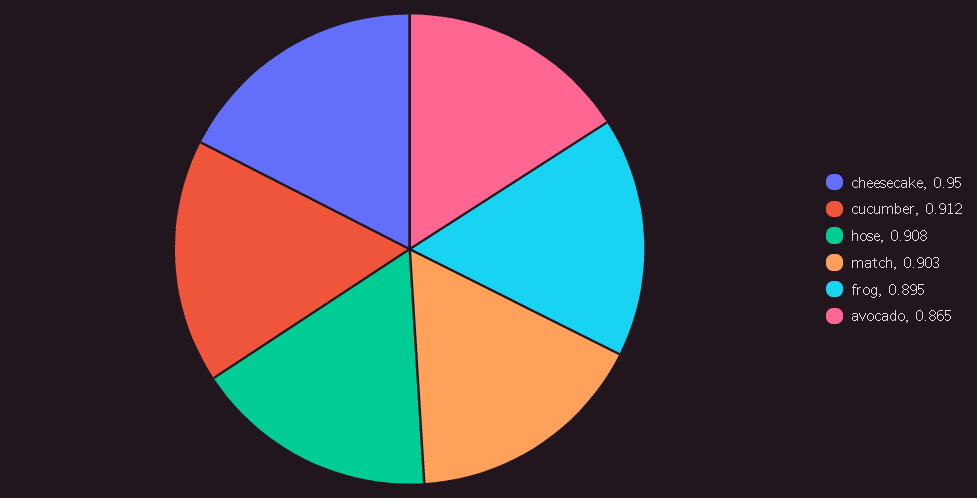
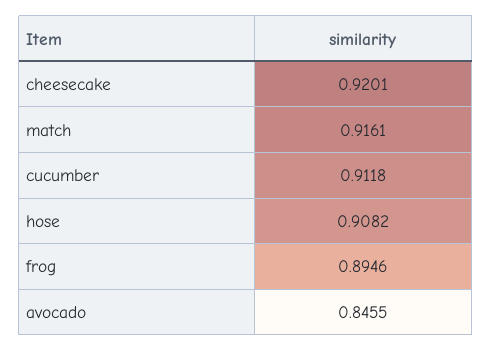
cheesecake: 0.95 -> 0.9201
match: 0.903 -> 0.9161
avocado: 0.865 -> 0.8455

